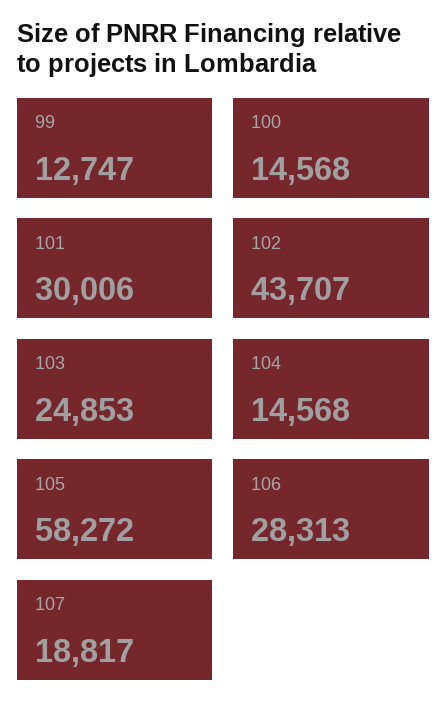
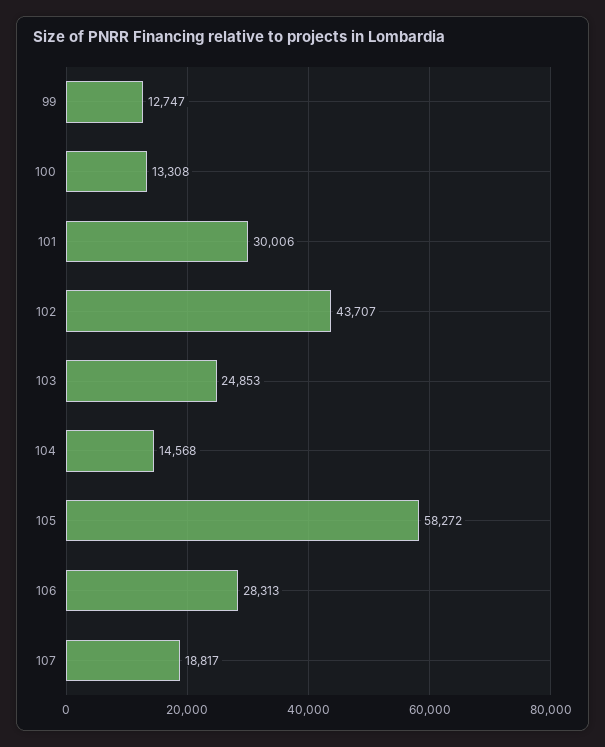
100: 14568 -> 13308

